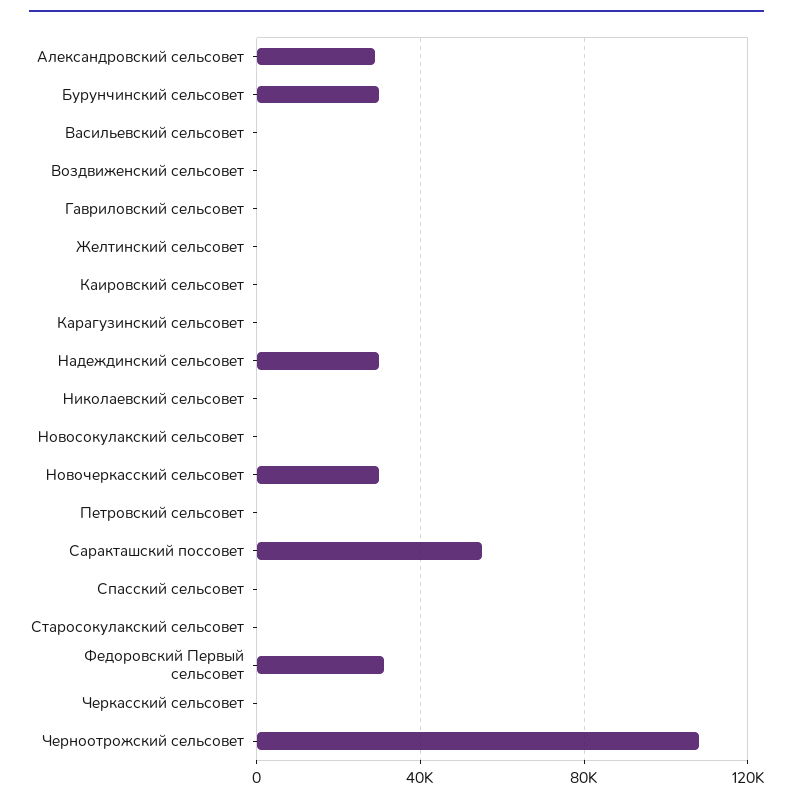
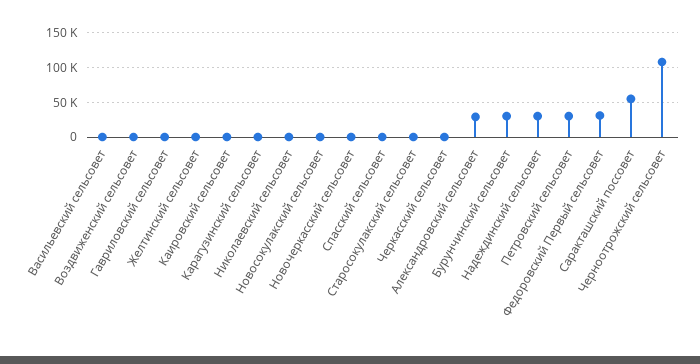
Новочеркасский сельсовет: 30000 -> 0
Петровский сельсовет: 0 -> 30000

